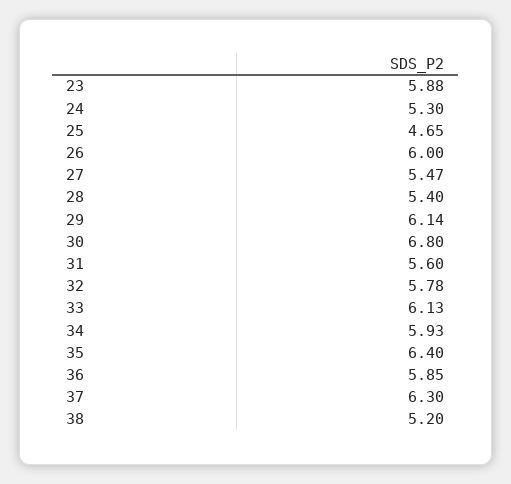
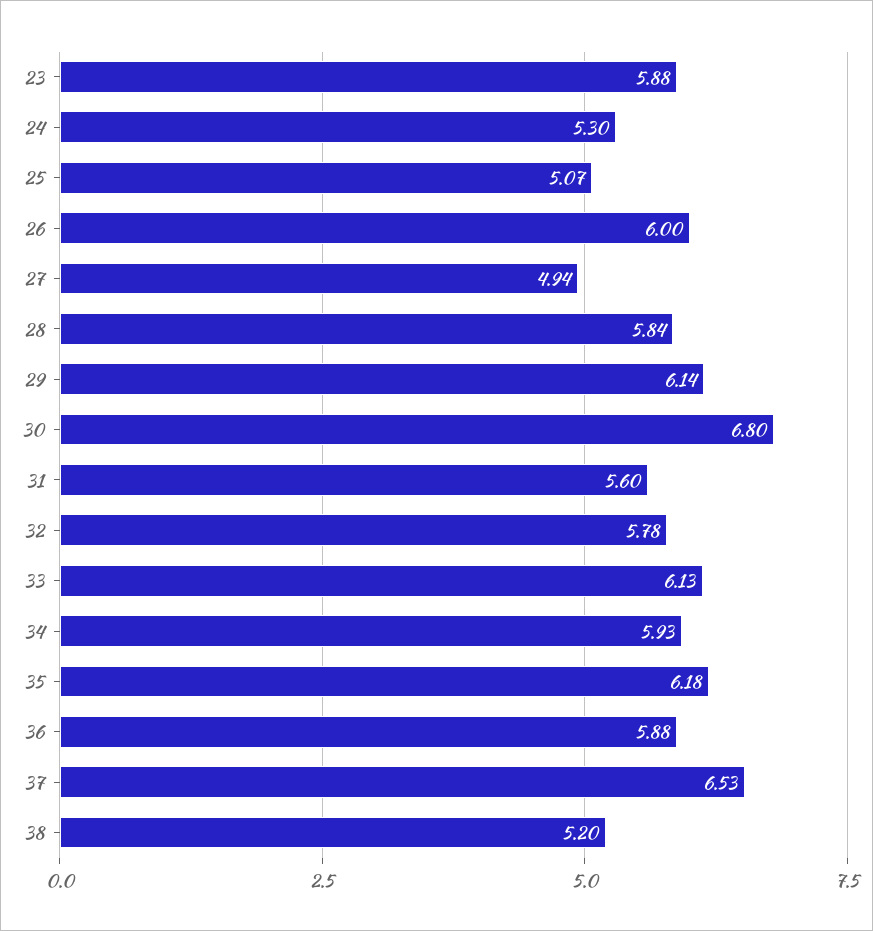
25: 4.65 -> 5.07
27: 5.47 -> 4.94
28: 5.4 -> 5.84
35: 6.4 -> 6.18
36: 5.85 -> 5.88
37: 6.3 -> 6.53

